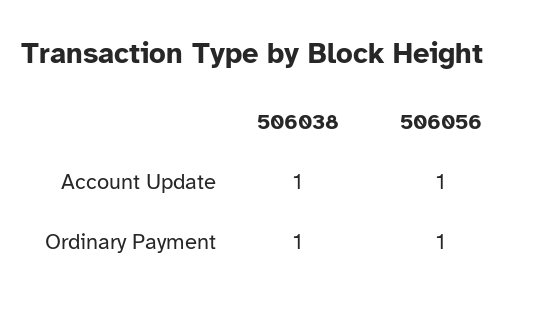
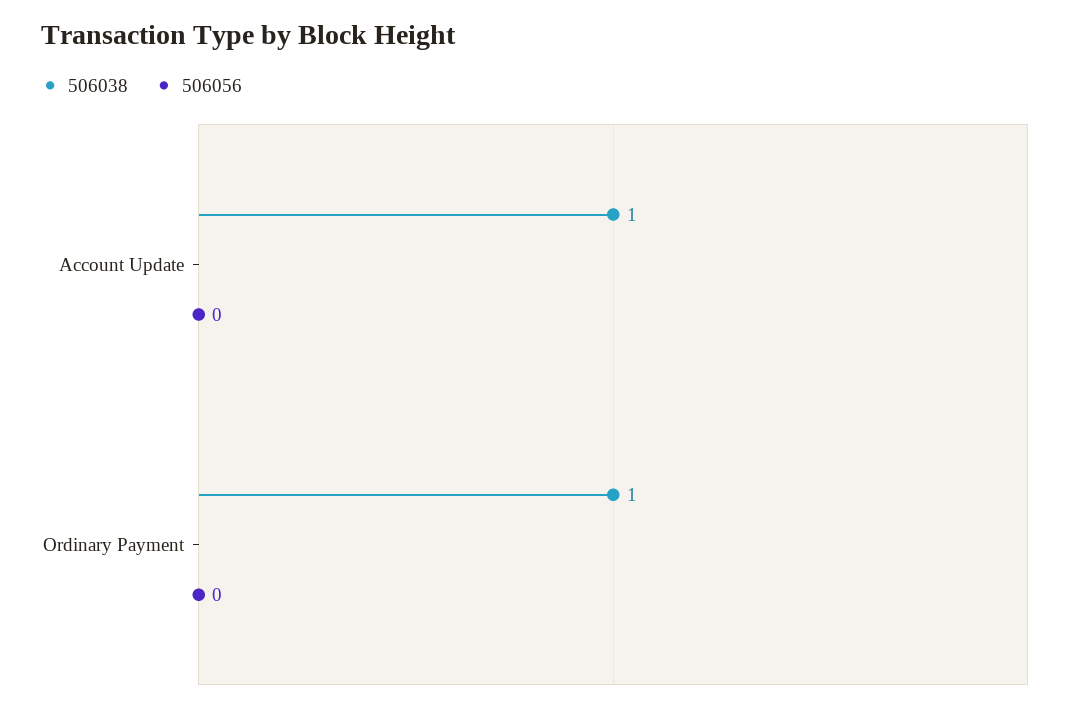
506056, Account Update: 1 -> 0
506056, Ordinary Payment: 1 -> 0

